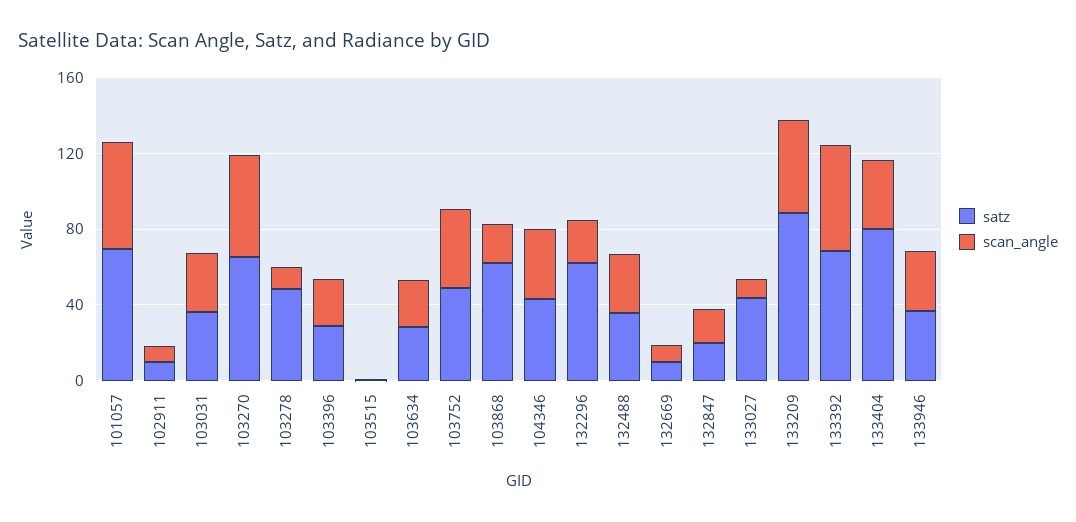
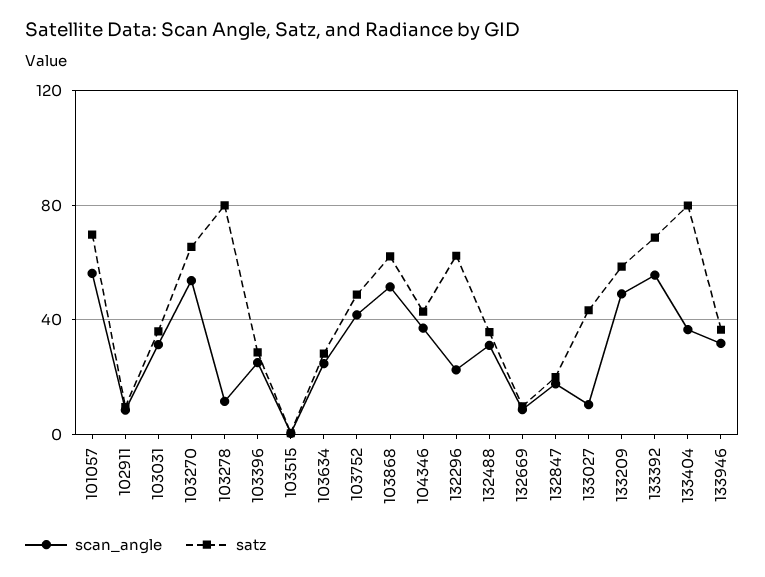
satz, 103278: 50 -> 80
scan_angle, 103868: 20 -> 50
satz, 133209: 90 -> 60

